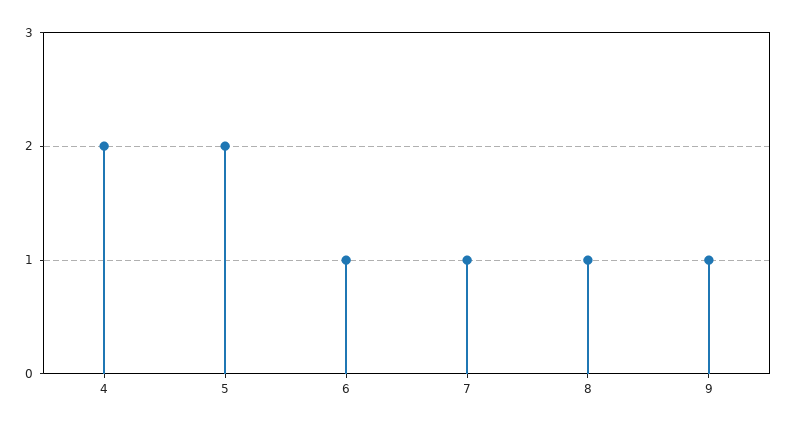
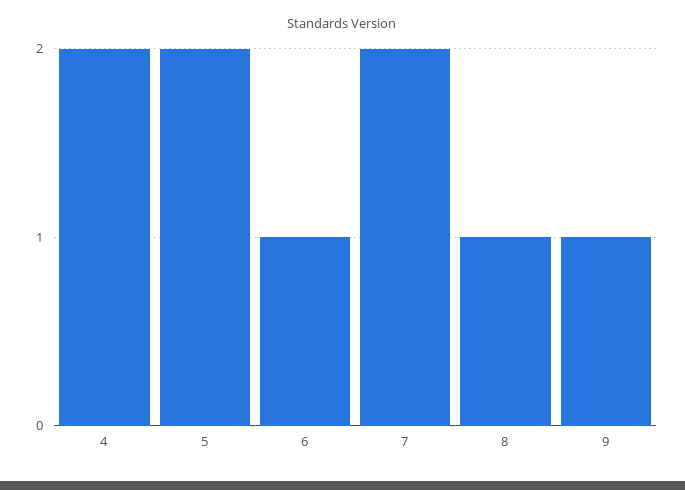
7: 1 -> 2

